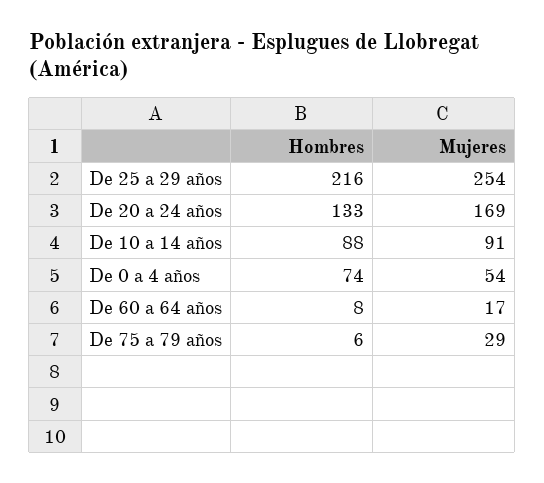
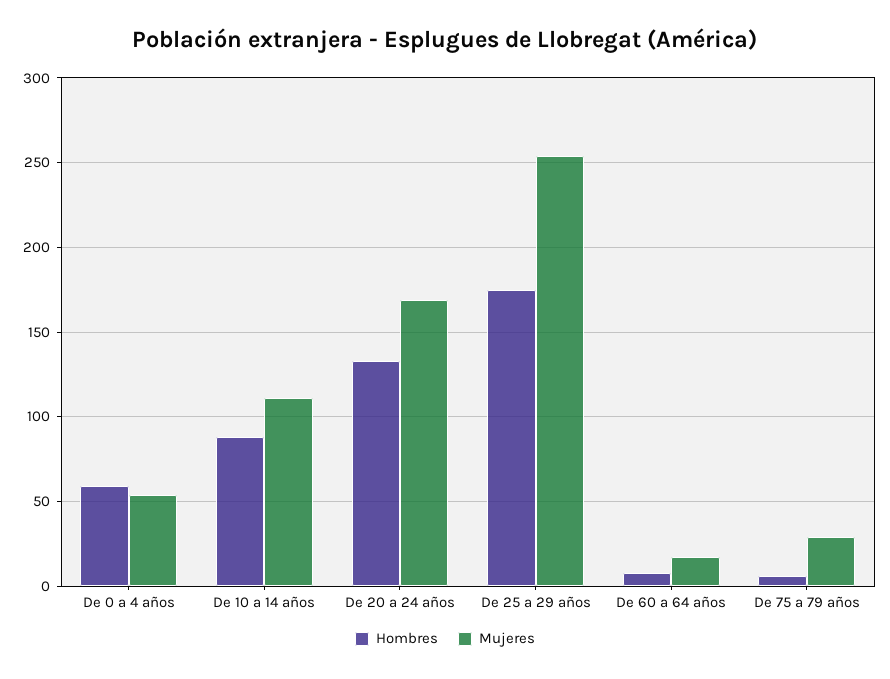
Hombres, De 25 a 29 años: 216 -> 175
Mujeres, De 10 a 14 años: 91 -> 110
Hombres, De 0 a 4 años: 74 -> 60

